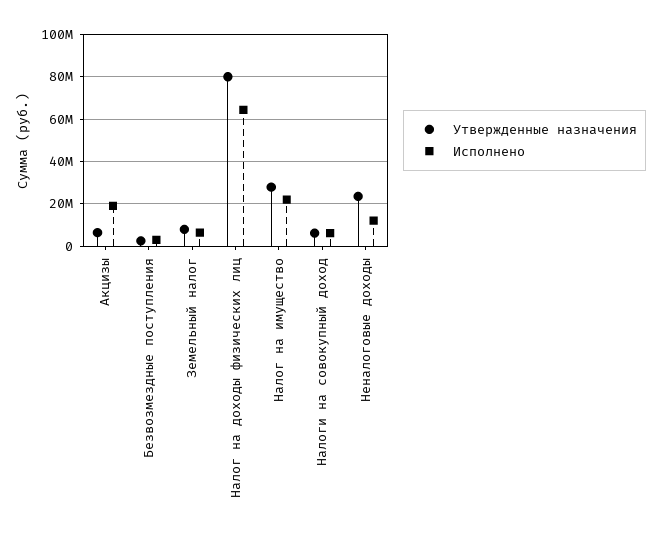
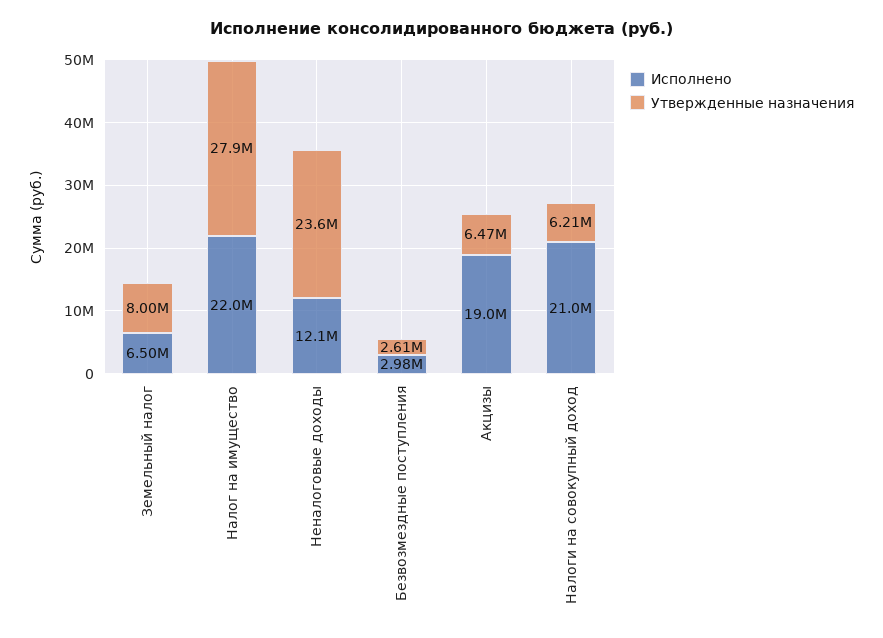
Утвержденные назначения, Налог на доходы физических лиц: 80000000 -> none
Исполнено, Налог на доходы физических лиц: 65000000 -> none
Исполнено, Налоги на совокупный доход: 5000000 -> 21000000

